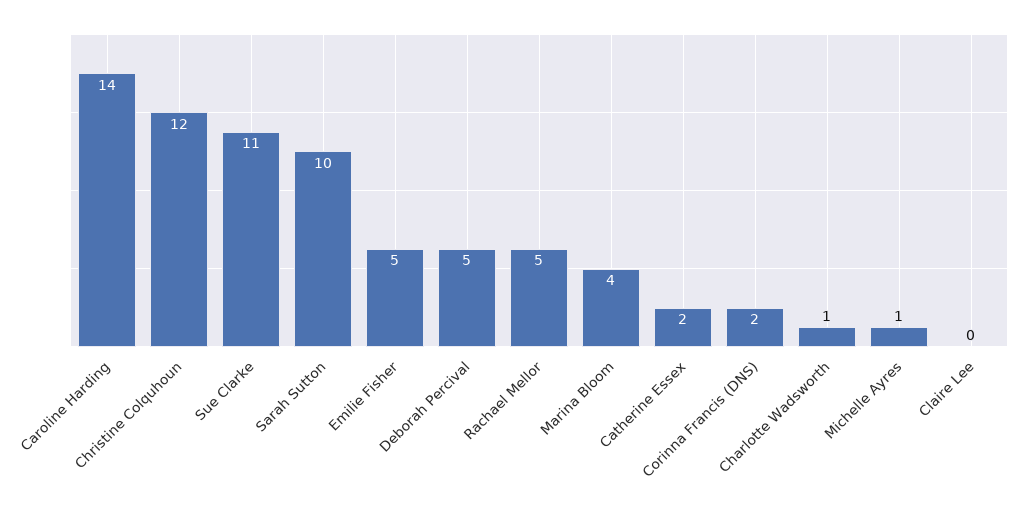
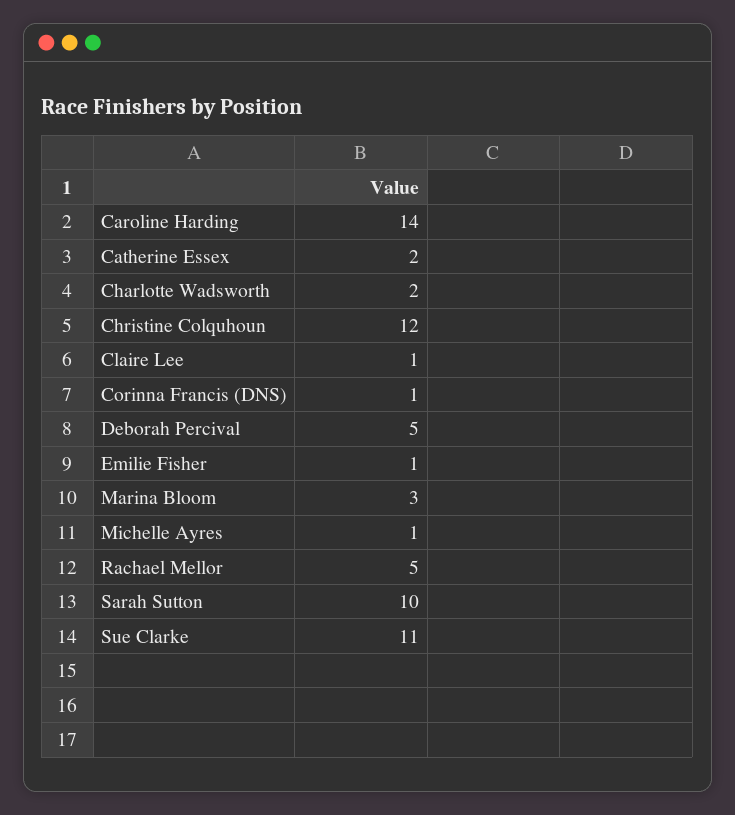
Emilie Fisher: 5 -> 1
Marina Bloom: 4 -> 3
Corinna Francis (DNS): 2 -> 1
Charlotte Wadsworth: 1 -> 2
Claire Lee: 0 -> 1

